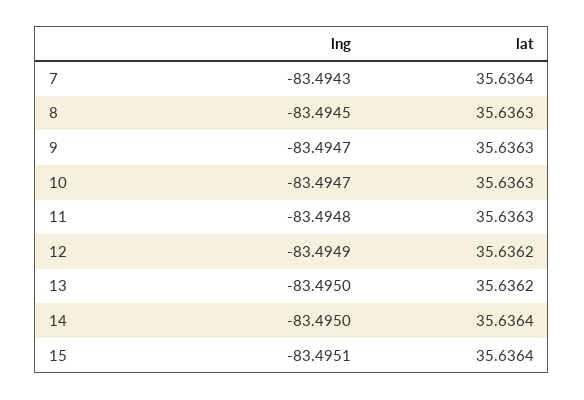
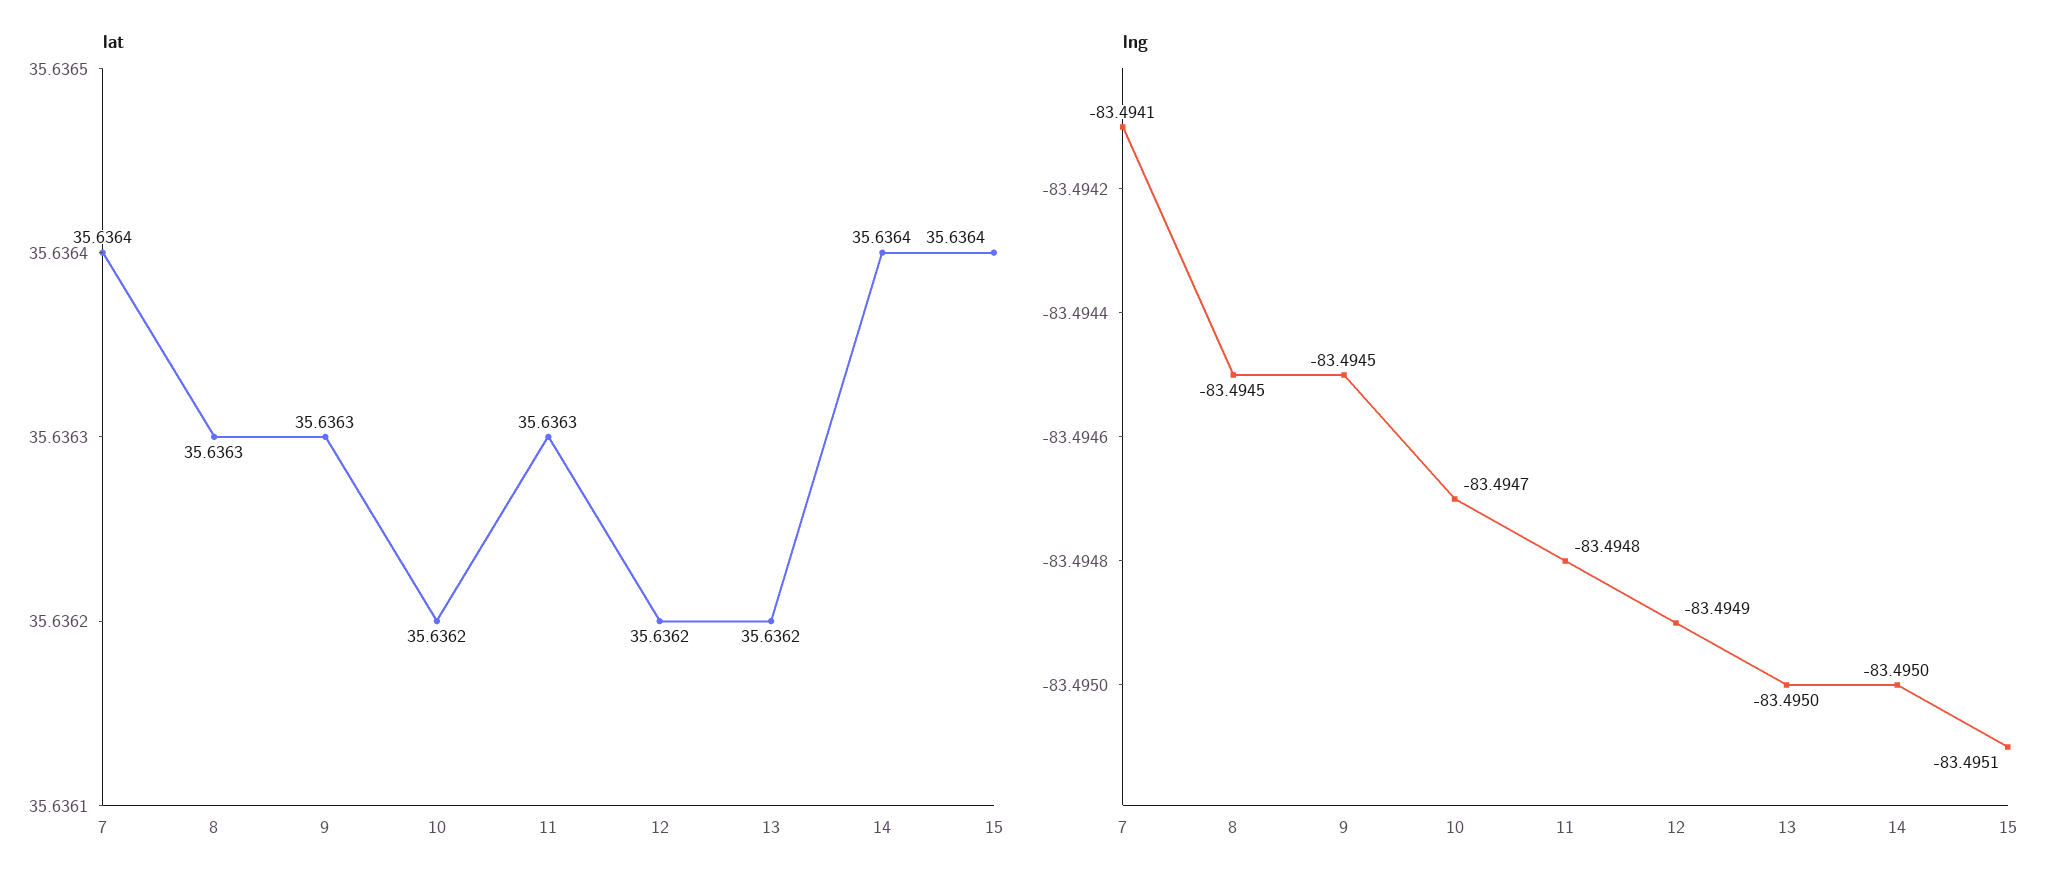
lng, 7: -83.4943 -> -83.4941
lng, 9: -83.4947 -> -83.4945
lat, 10: 35.6363 -> 35.6362

